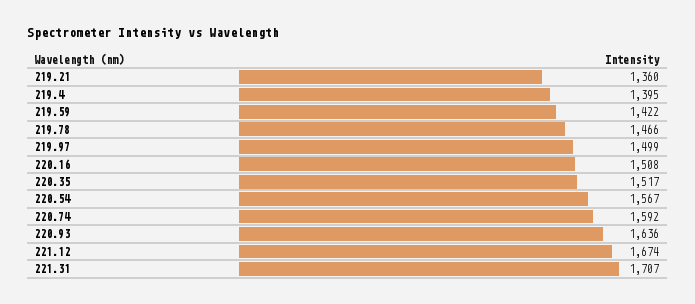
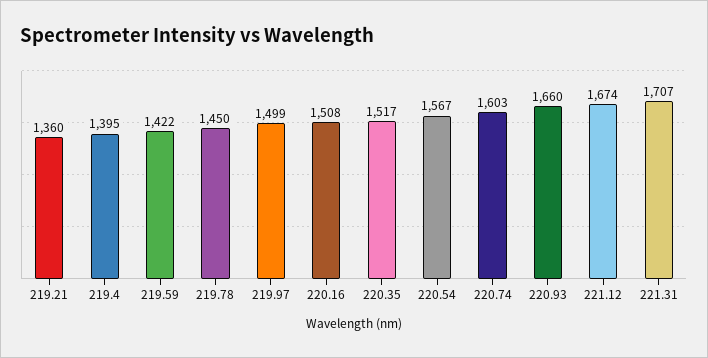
219.78: 1466 -> 1450
220.74: 1592 -> 1603
220.93: 1636 -> 1660

